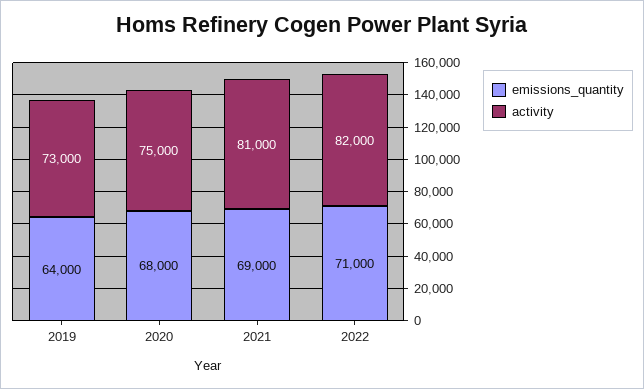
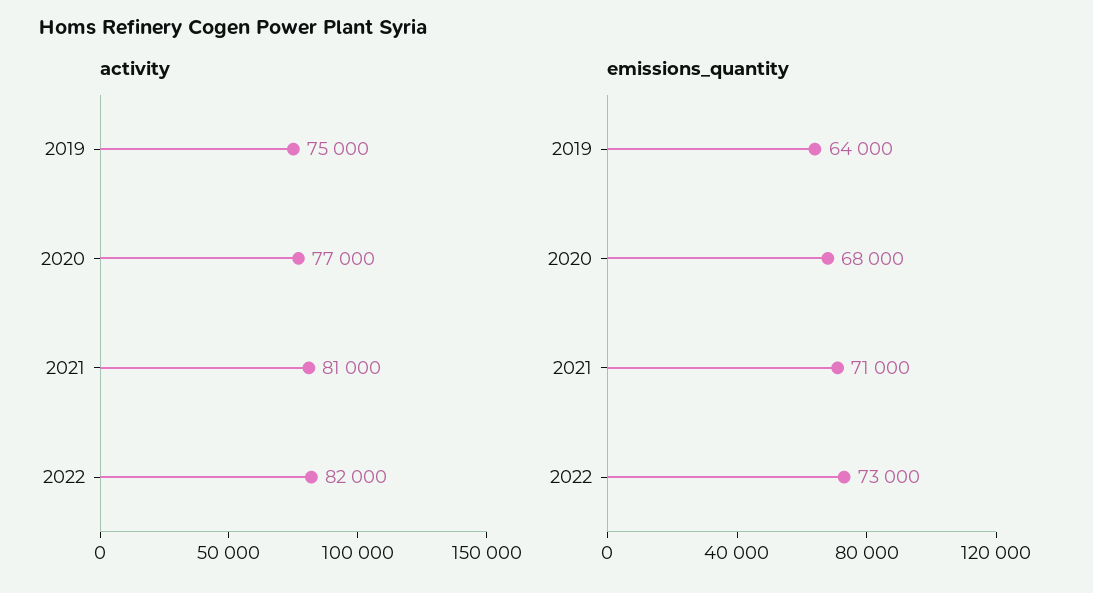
activity, 2019: 73000 -> 75000
activity, 2020: 75000 -> 77000
emissions_quantity, 2021: 69000 -> 71000
emissions_quantity, 2022: 71000 -> 73000

